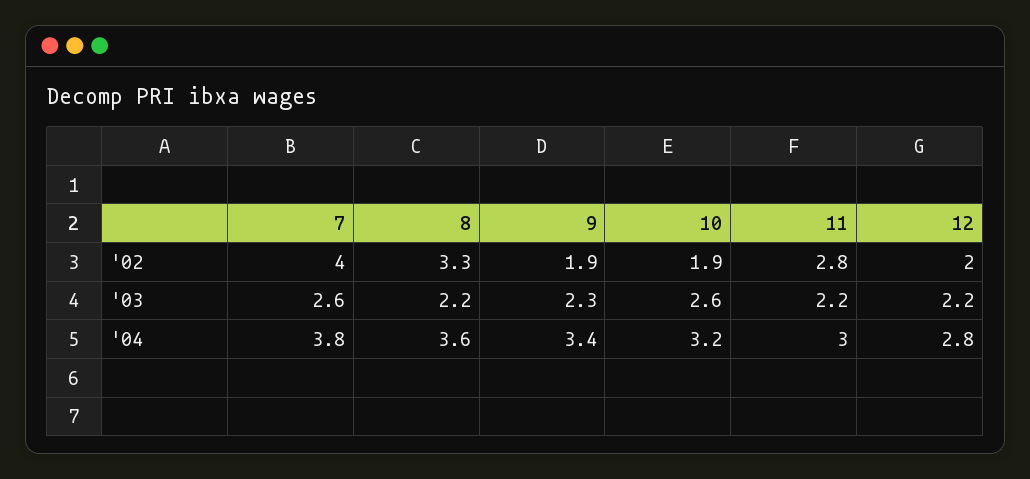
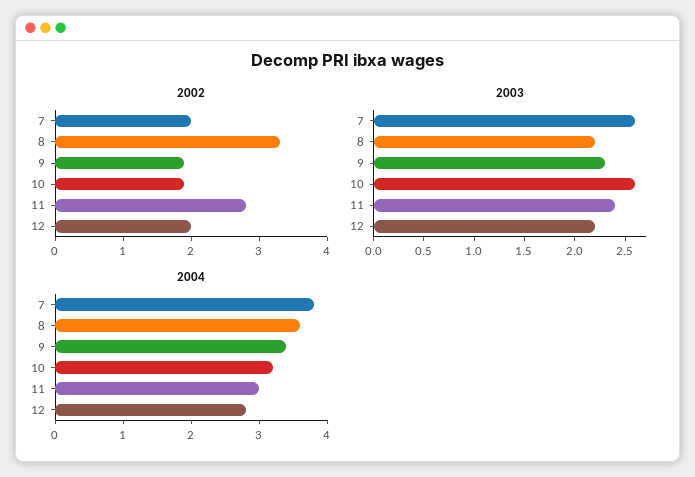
'02, 7: 4 -> 2
'03, 11: 2.2 -> 2.4

